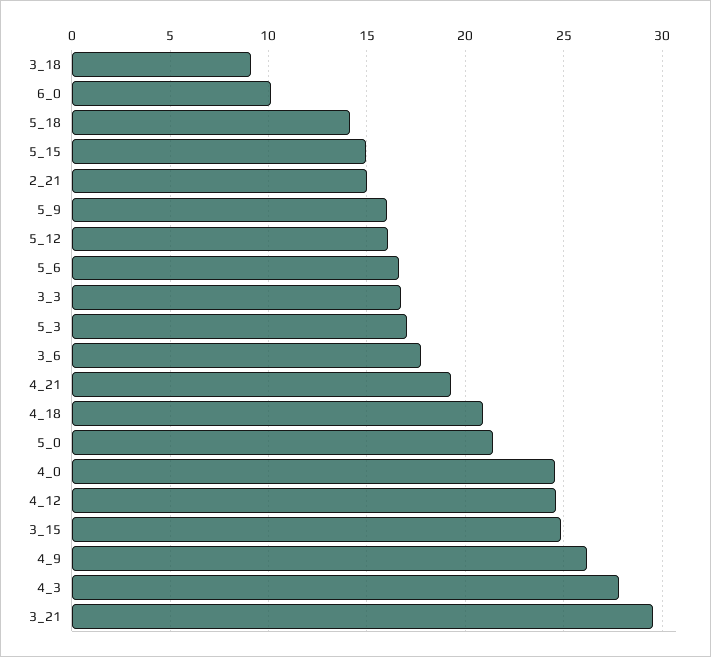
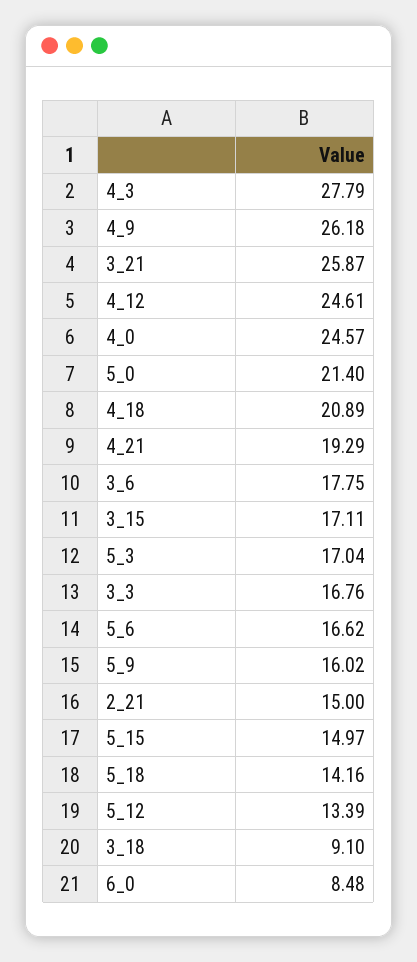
6_0: 10 -> 8.48
5_12: 16 -> 13.39
3_15: 25 -> 17.11
3_21: 29.5 -> 25.87

